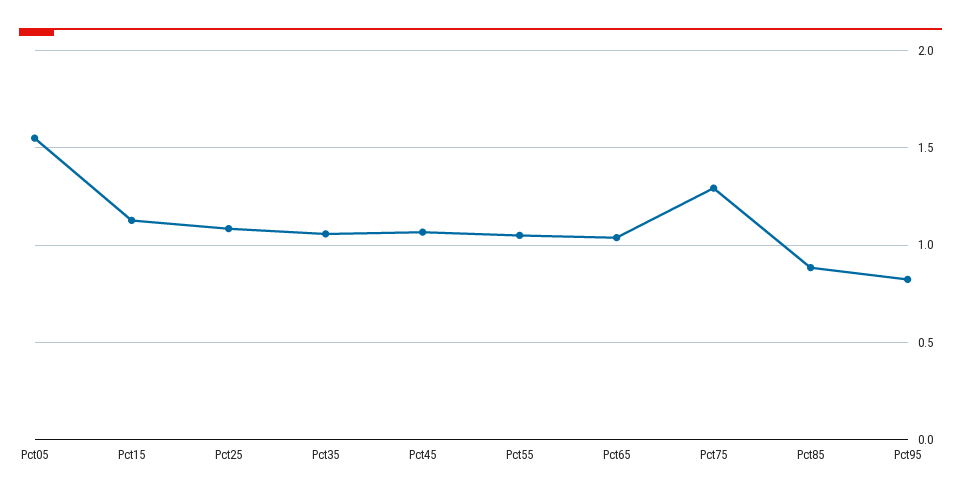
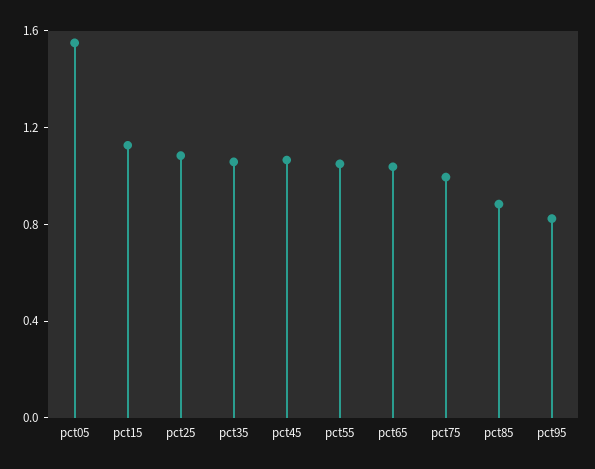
Pct75: 1.3 -> 1

